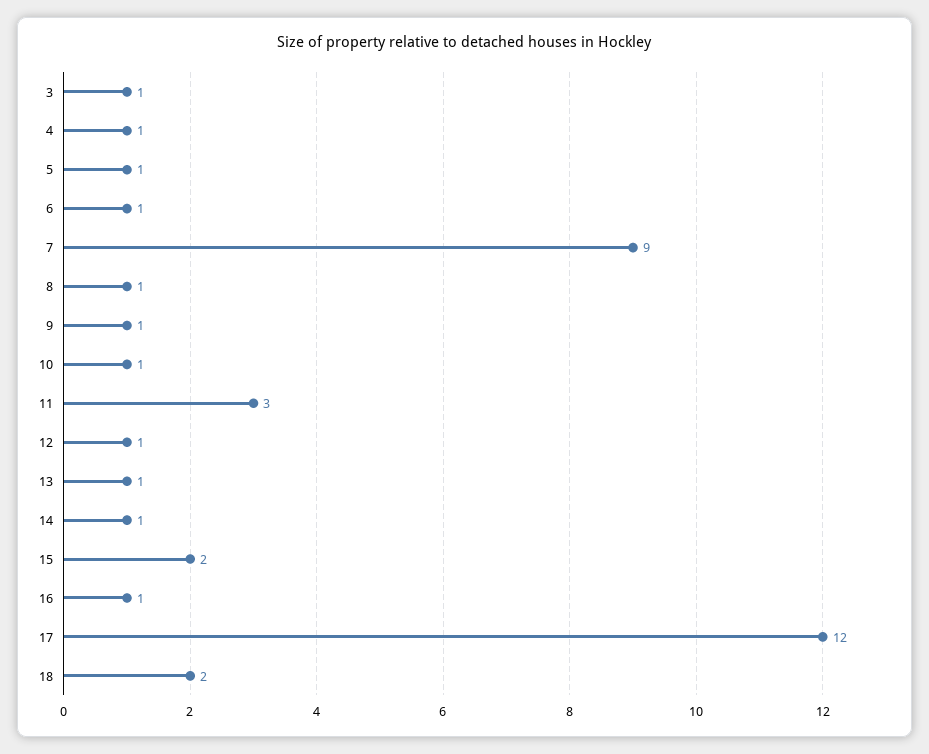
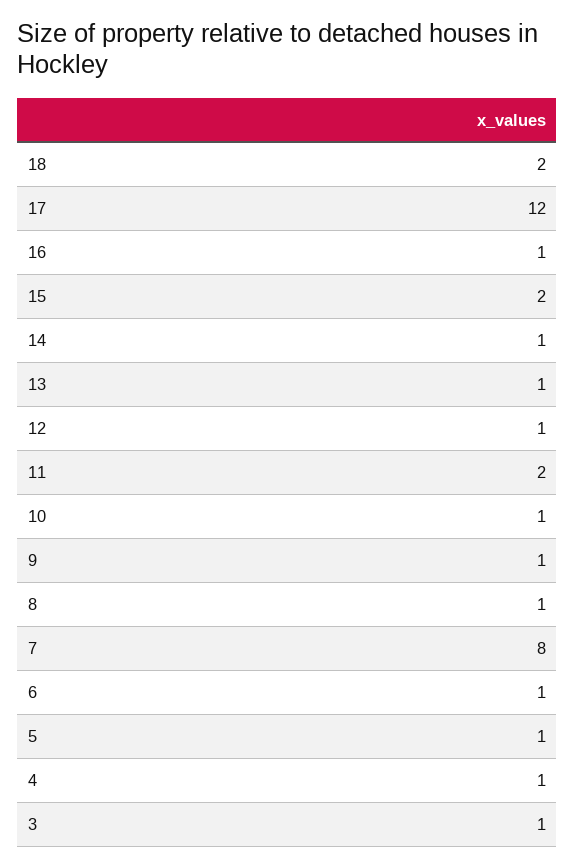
7: 9 -> 8
11: 3 -> 2

